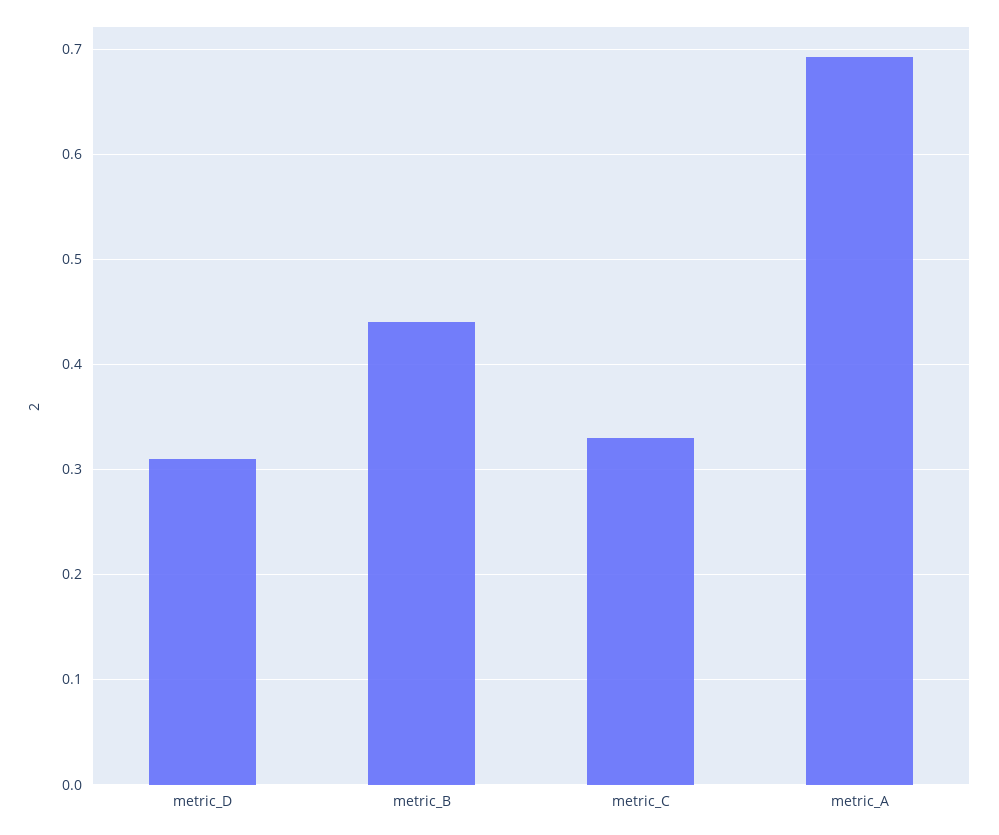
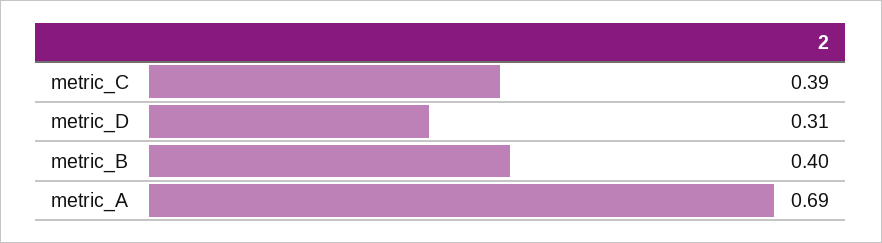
metric_B: 0.44 -> 0.4
metric_C: 0.33 -> 0.39

